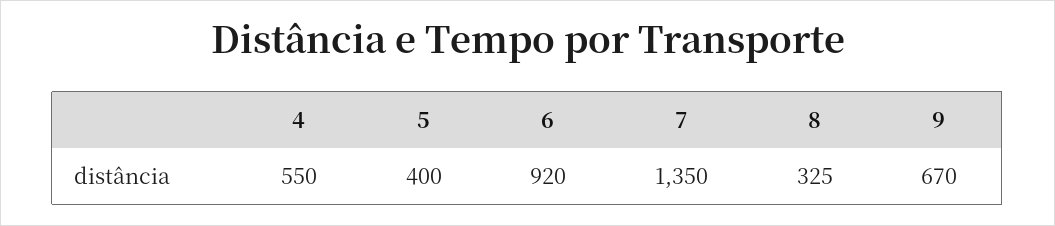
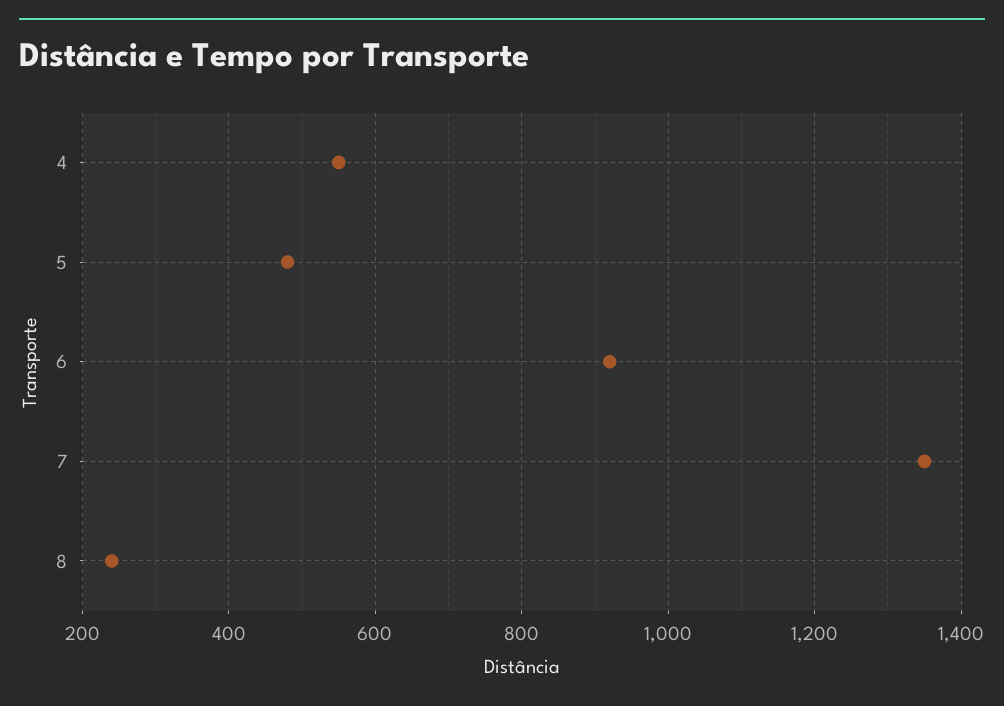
5: 400 -> 480
8: 325 -> 240
9: 670 -> none

